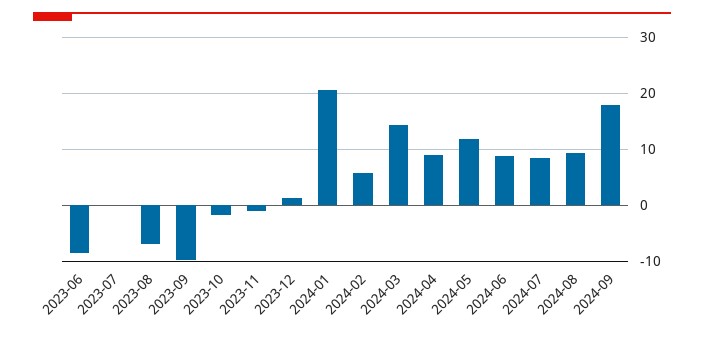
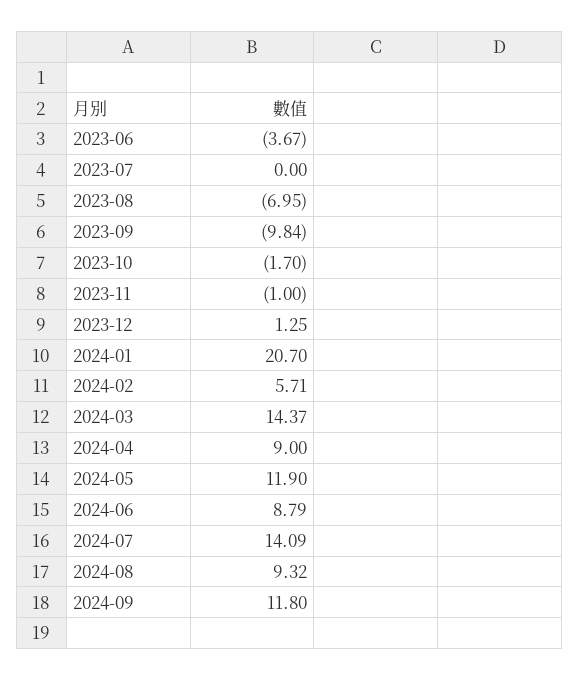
2023-06: -8 -> -3.67
2024-07: 8 -> 14.09
2024-09: 18 -> 11.8

